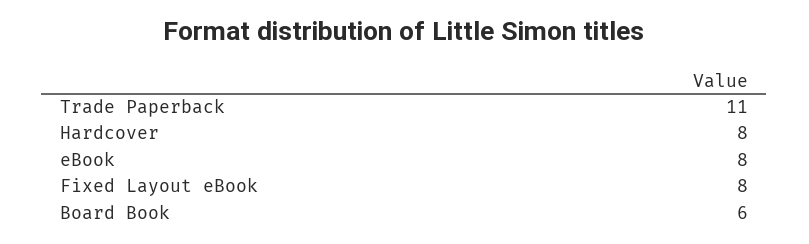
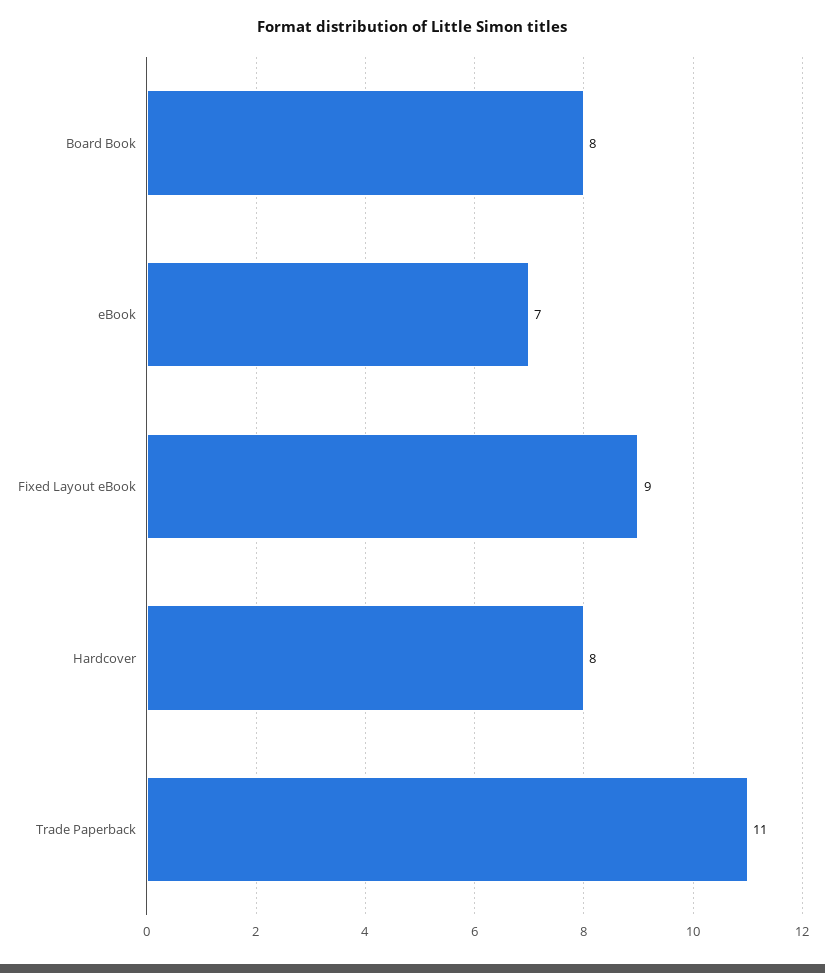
eBook: 8 -> 7
Fixed Layout eBook: 8 -> 9
Board Book: 6 -> 8

